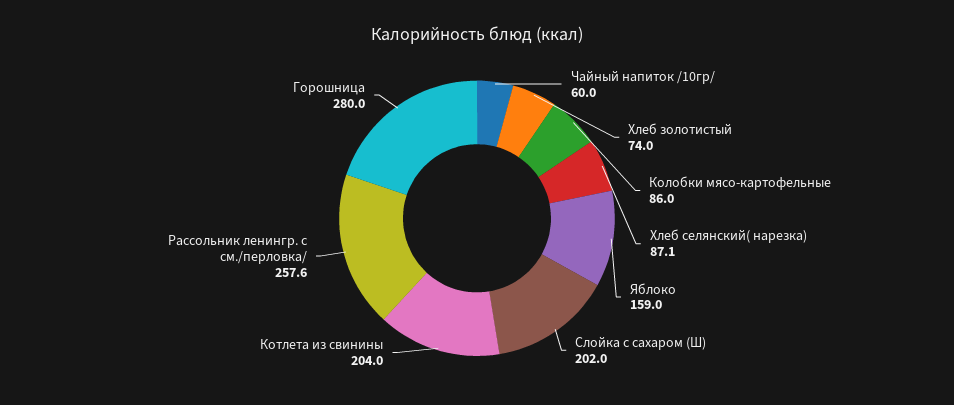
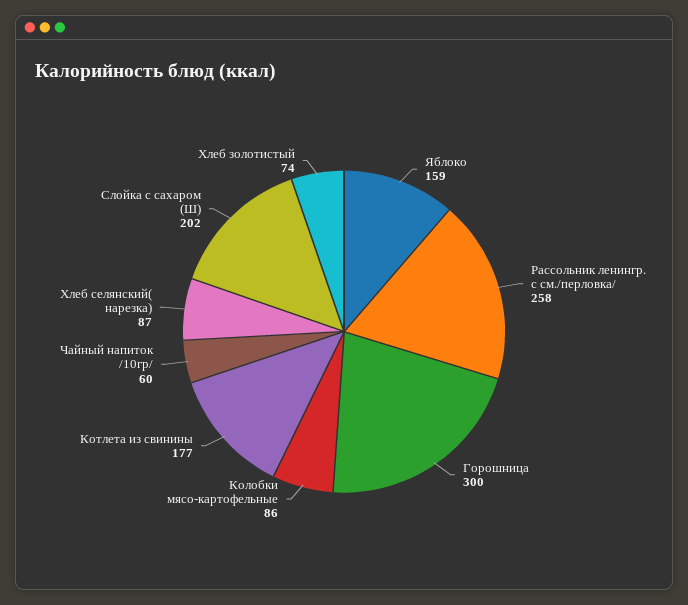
Котлета из свинины: 204 -> 177
Горошница: 280 -> 300

